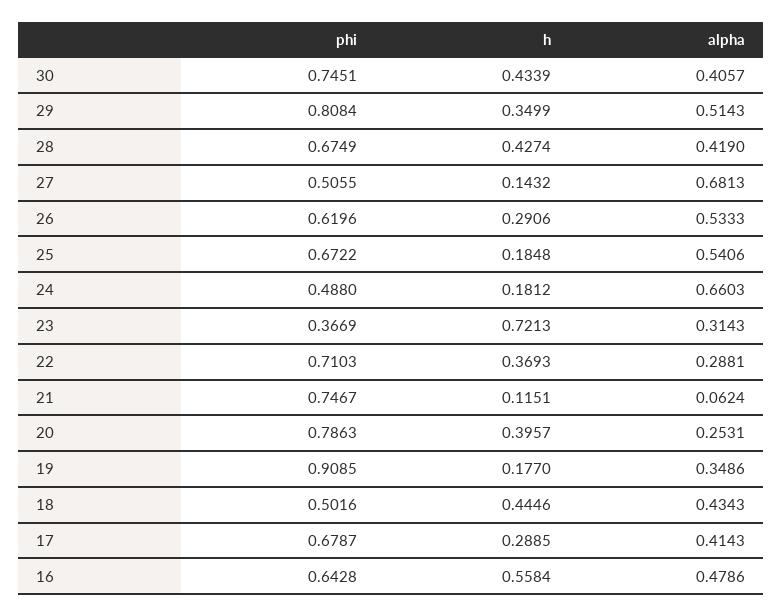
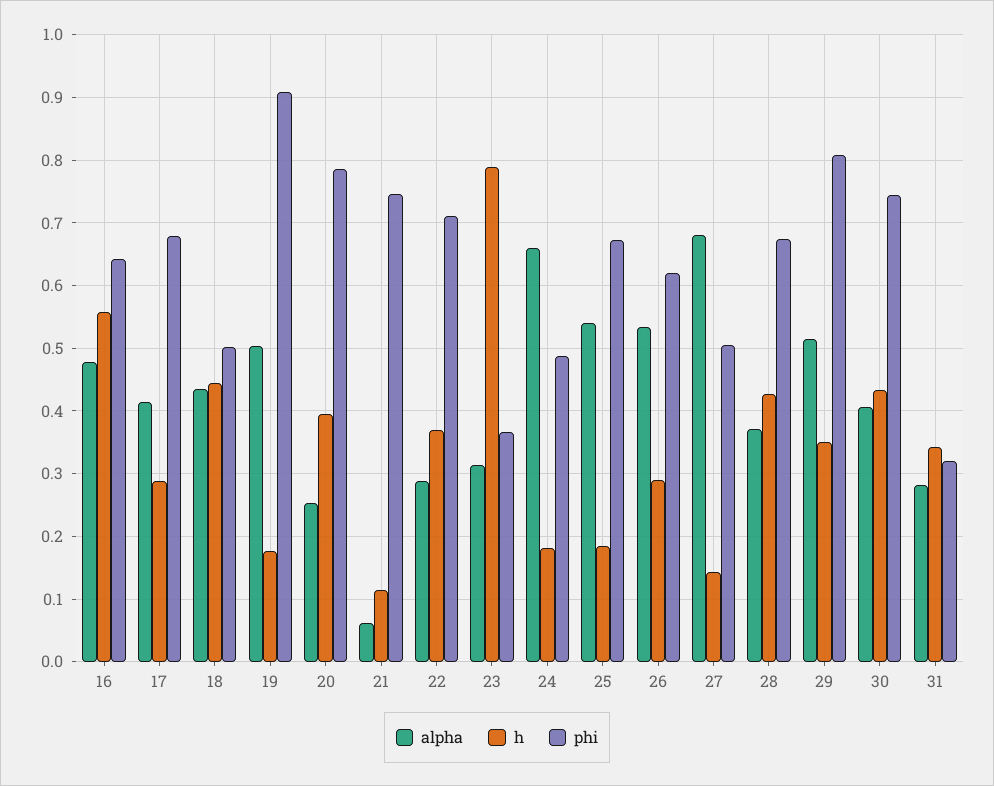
alpha, 28: 0.419 -> 0.37
h, 23: 0.7213 -> 0.79
alpha, 19: 0.3486 -> 0.5
alpha, 31: none -> 0.28
h, 31: none -> 0.34
phi, 31: none -> 0.32

